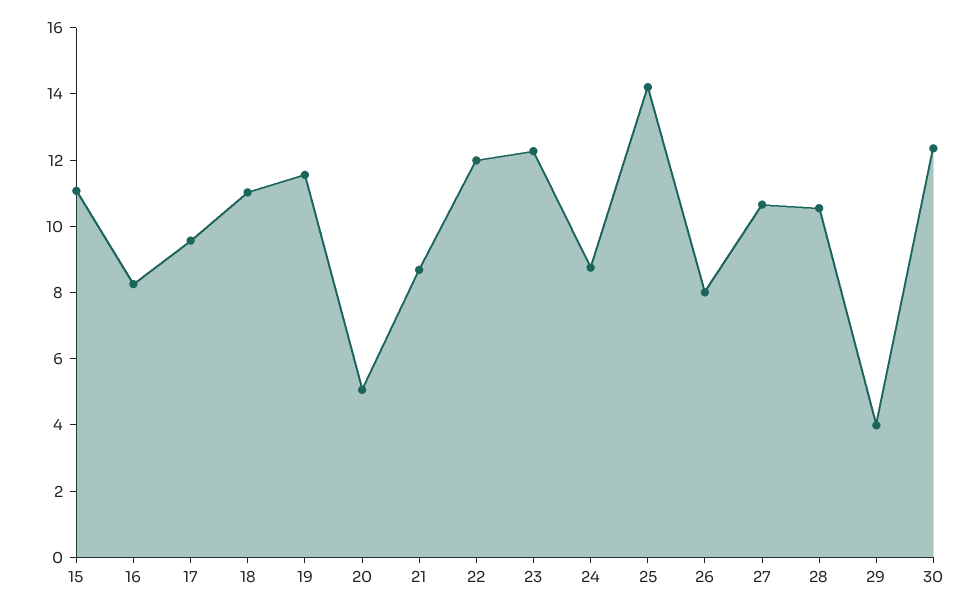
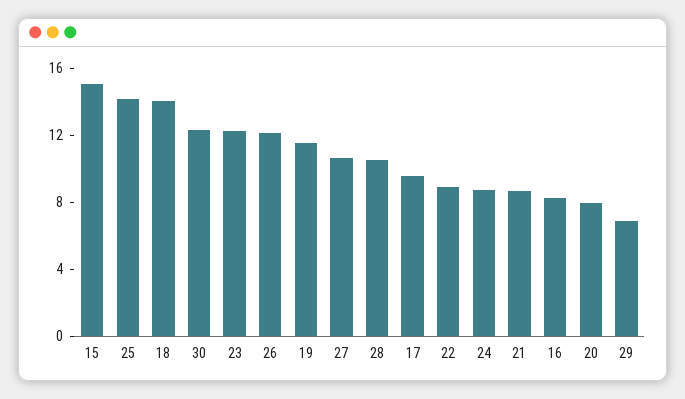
15: 11 -> 15
18: 11 -> 14
20: 5 -> 8
22: 12 -> 9
26: 8 -> 12
29: 4 -> 7

